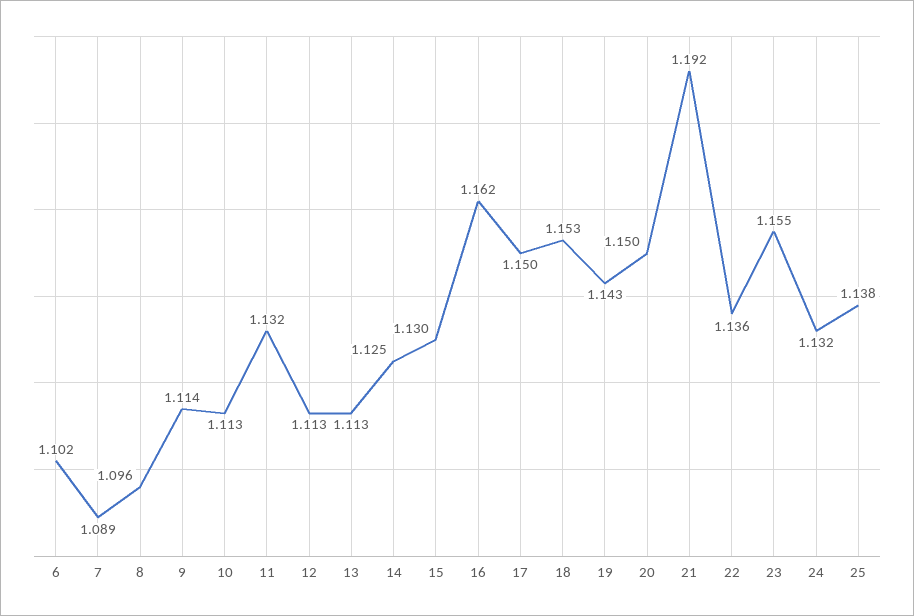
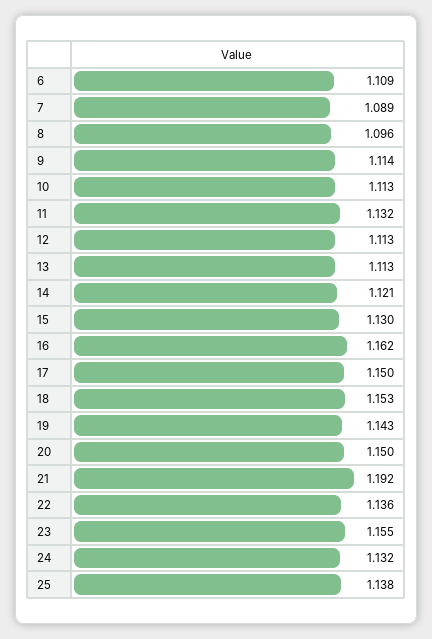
6: 1.102 -> 1.109
14: 1.125 -> 1.121

